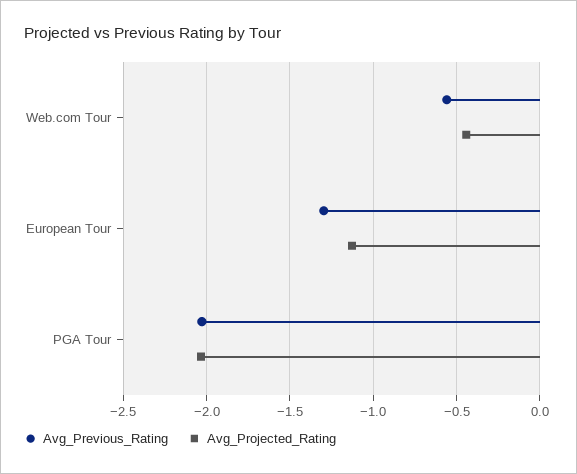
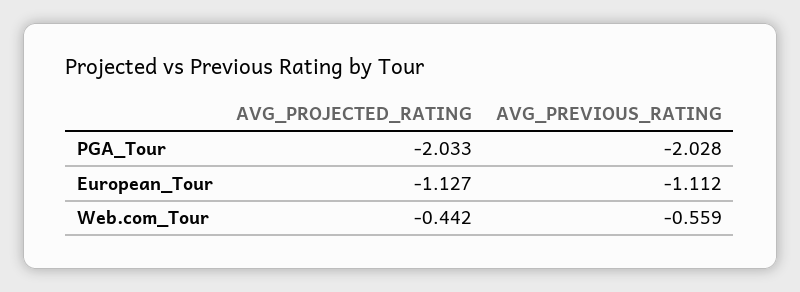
Avg_Previous_Rating, European Tour: -1.3 -> -1.112

